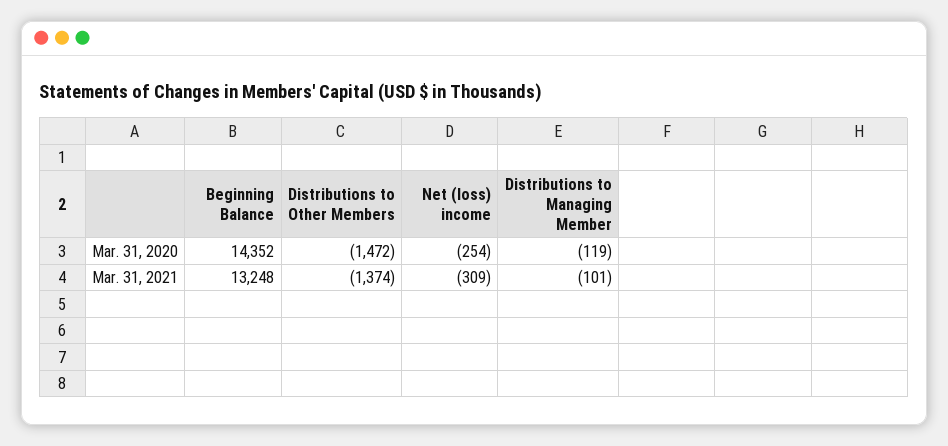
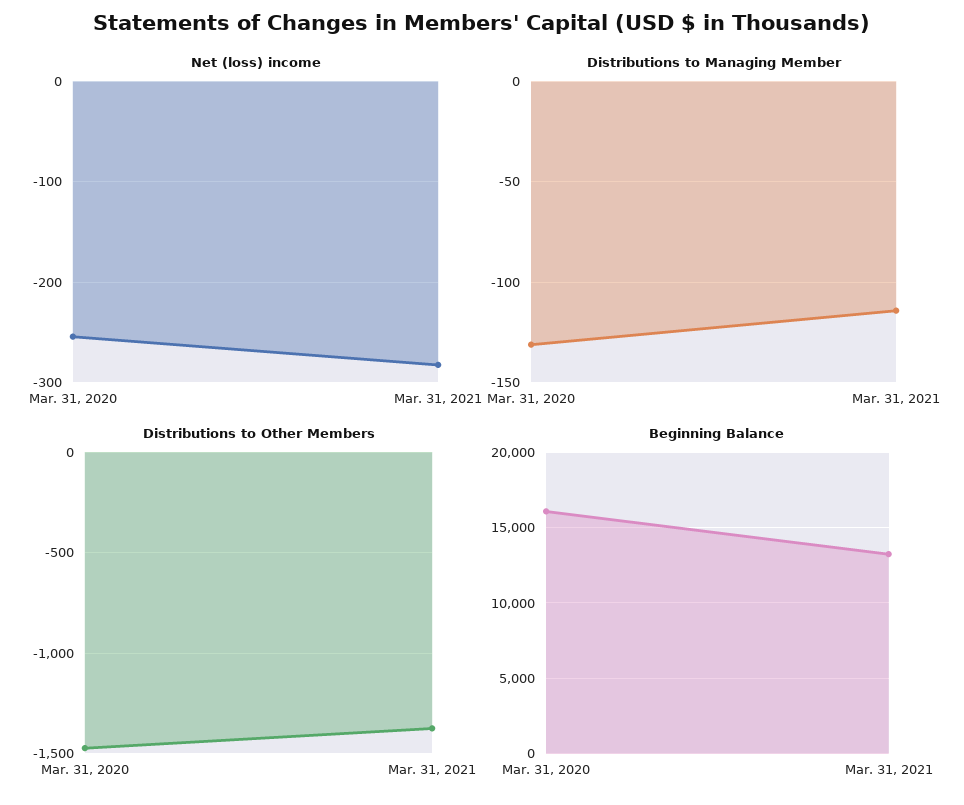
Beginning Balance, Mar. 31, 2020: 14352 -> 16000
Distributions to Managing Member, Mar. 31, 2020: -119 -> -130
Net (loss) income, Mar. 31, 2021: -309 -> -280
Distributions to Managing Member, Mar. 31, 2021: -101 -> -115

